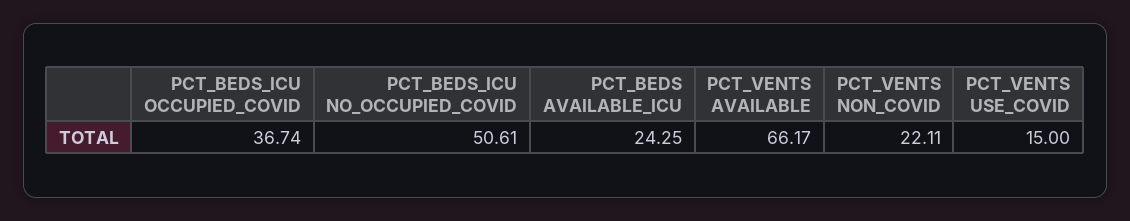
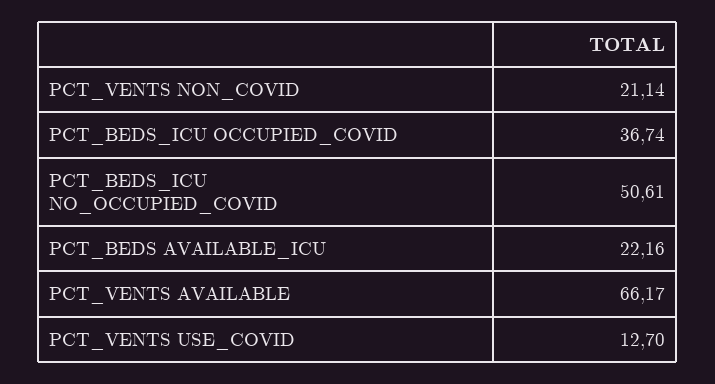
PCT_BEDS AVAILABLE_ICU: 24.25 -> 22.16
PCT_VENTS NON_COVID: 22.11 -> 21.14
PCT_VENTS USE_COVID: 15 -> 12.7

